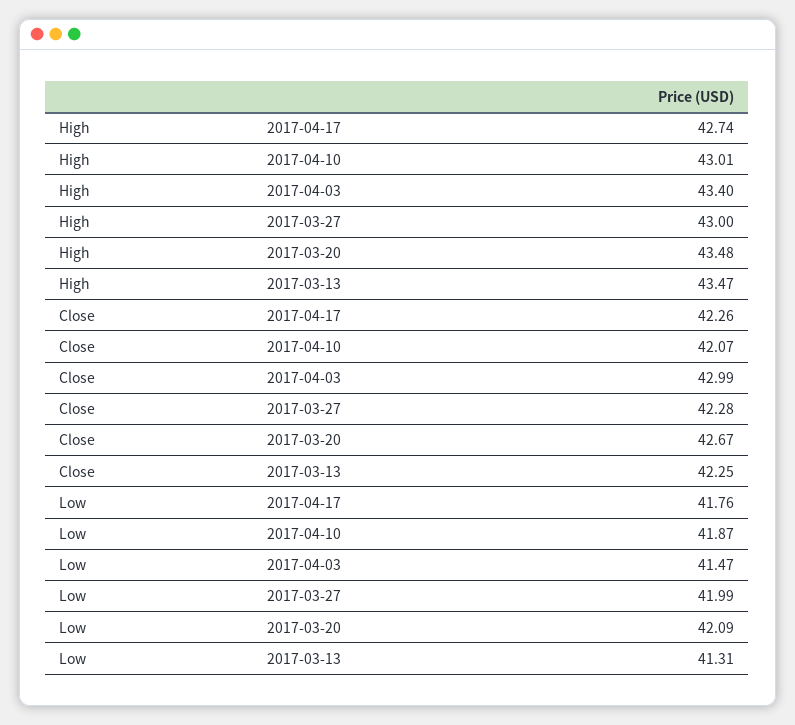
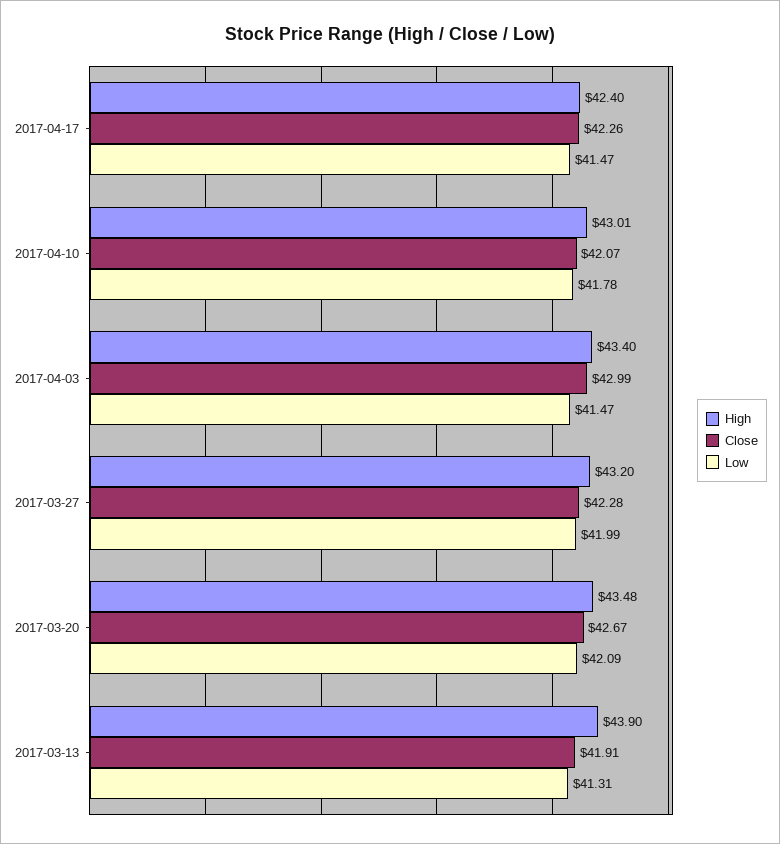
High, 2017-04-17: 42.74 -> 42.4
High, 2017-03-27: 43 -> 43.2
High, 2017-03-13: 43.47 -> 43.9
Close, 2017-03-13: 42.25 -> 41.91
Low, 2017-04-17: 41.76 -> 41.47
Low, 2017-04-10: 41.87 -> 41.78

